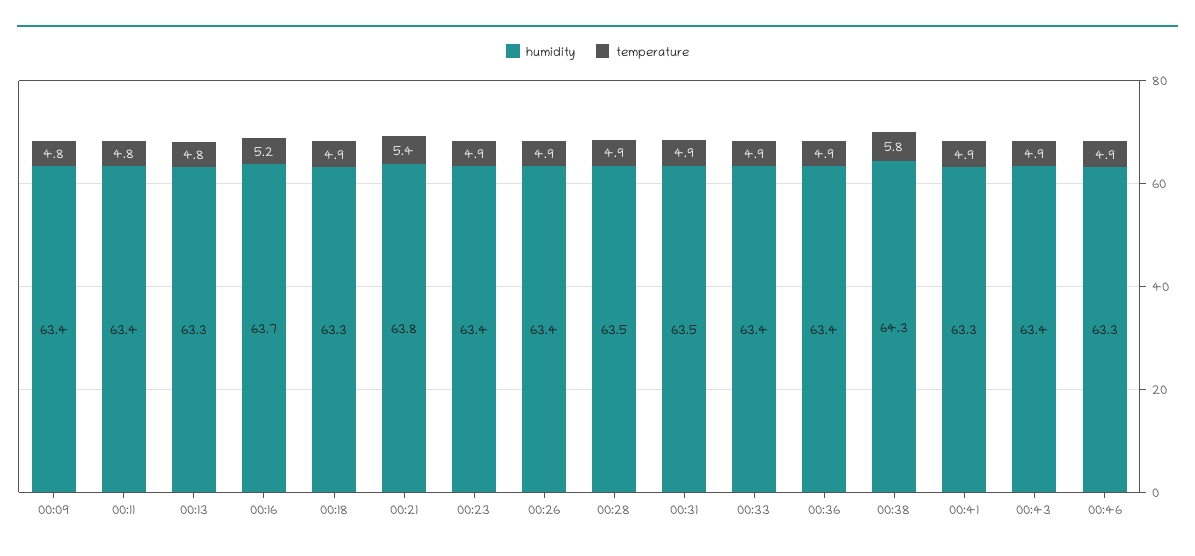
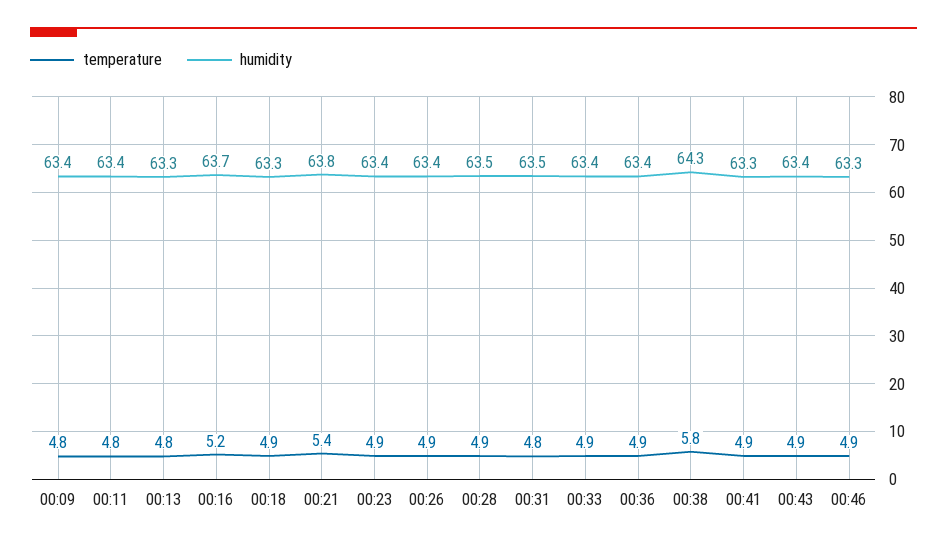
temperature, 00:31: 4.9 -> 4.8

